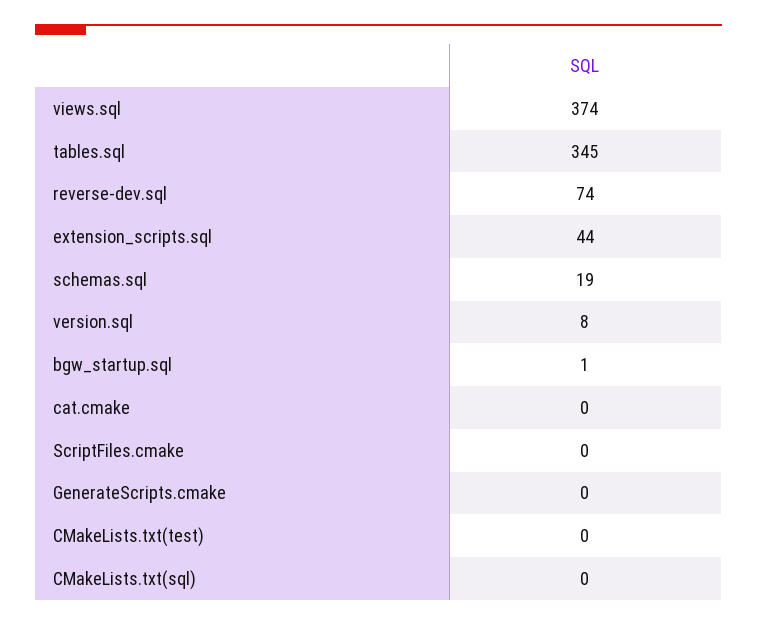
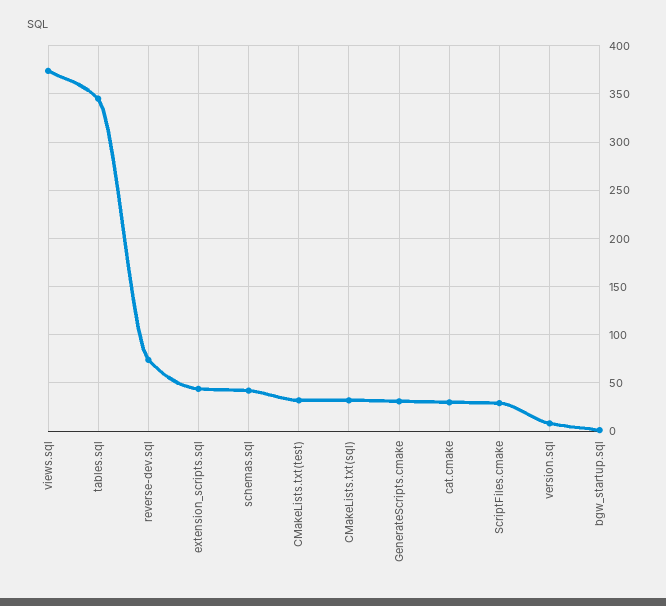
schemas.sql: 19 -> 40
cat.cmake: 0 -> 30
ScriptFiles.cmake: 0 -> 30
GenerateScripts.cmake: 0 -> 30
CMakeLists.txt(test): 0 -> 30
CMakeLists.txt(sql): 0 -> 30

